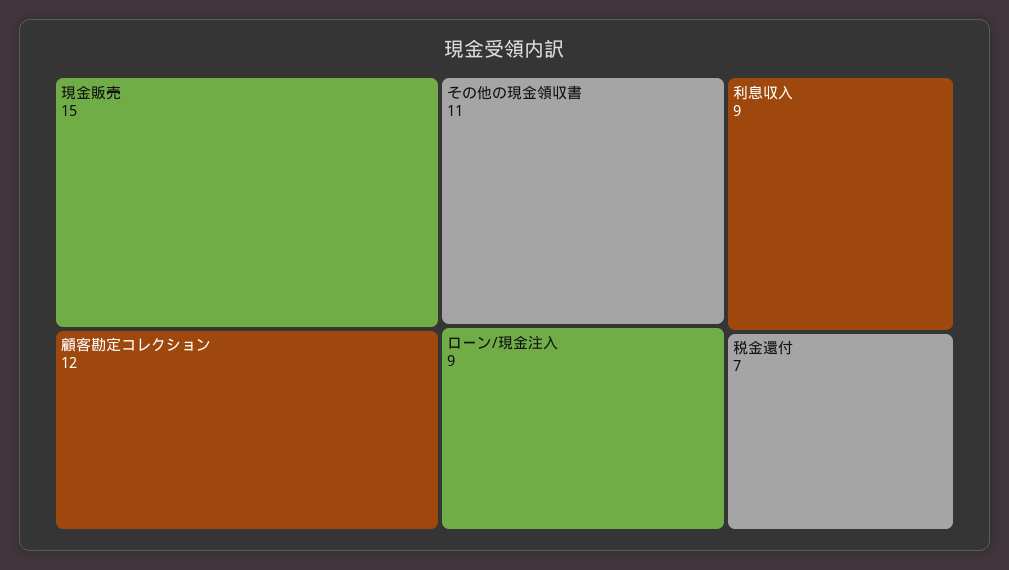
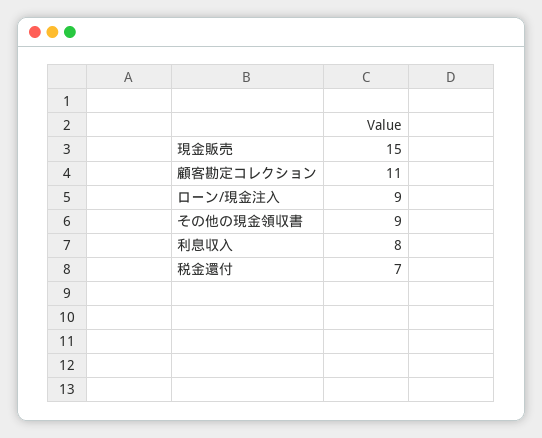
顧客勘定コレクション: 12 -> 11
その他の現金領収書: 11 -> 9
利息収入: 9 -> 8

